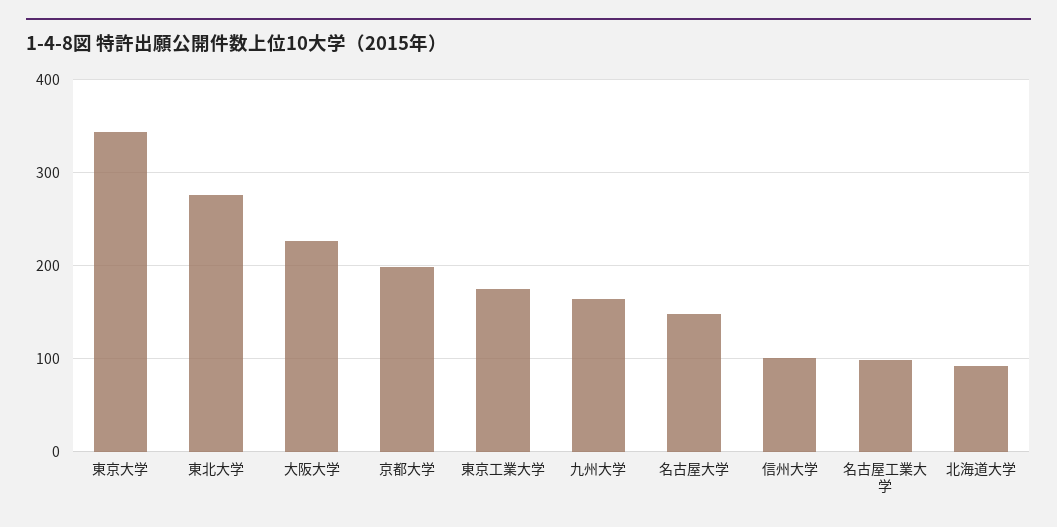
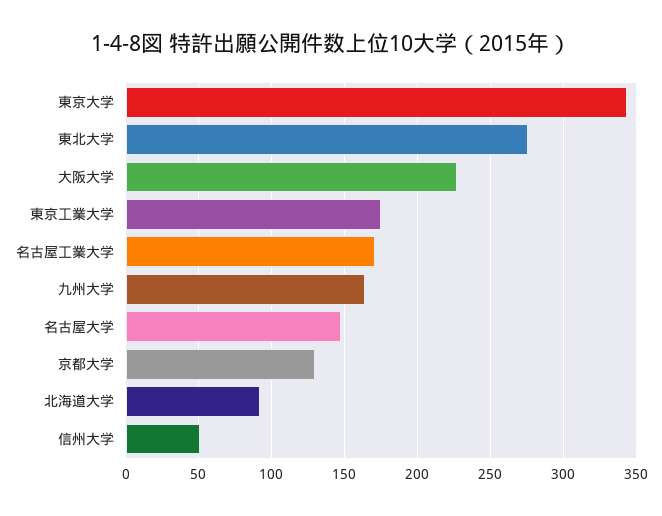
京都大学: 200 -> 130
信州大学: 100 -> 50
名古屋工業大学: 100 -> 170

